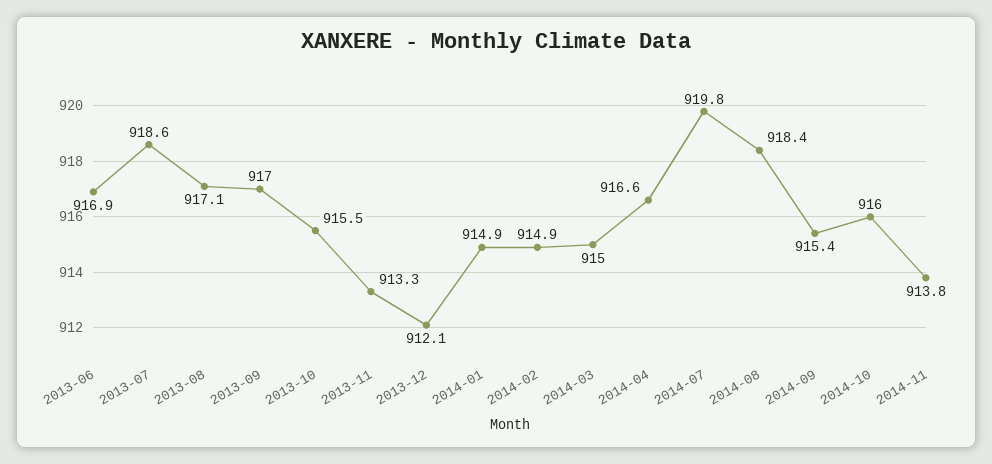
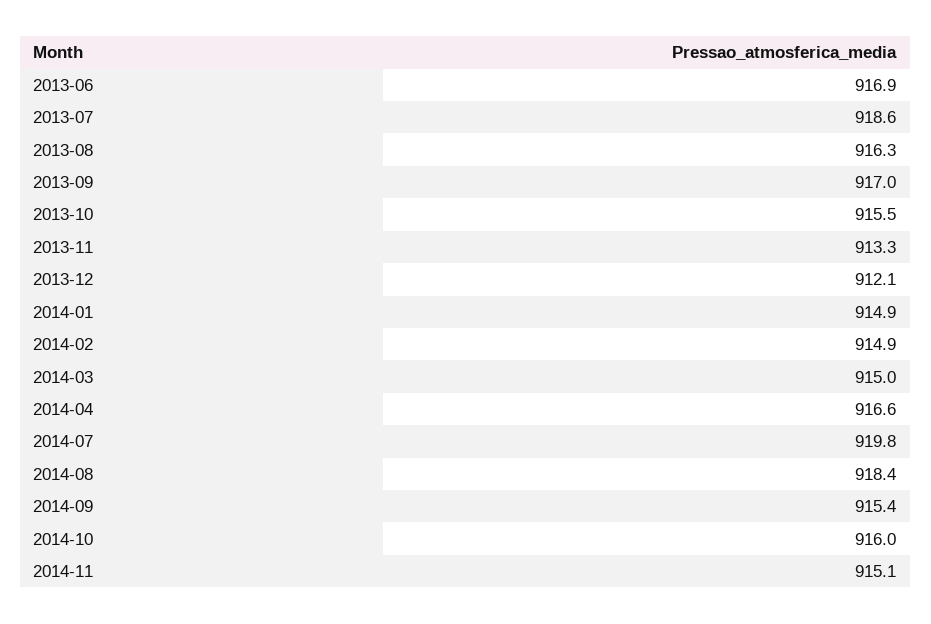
2013-08: 917.1 -> 916.3
2014-11: 913.8 -> 915.1

